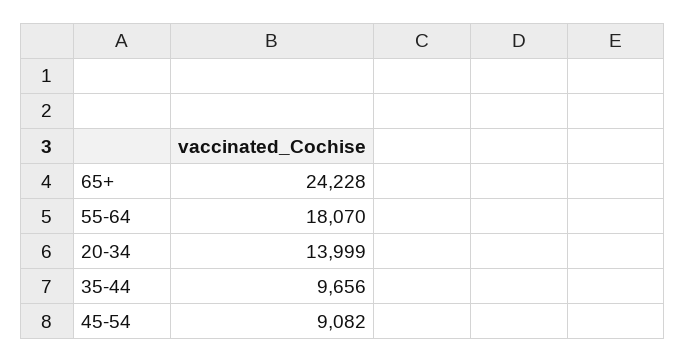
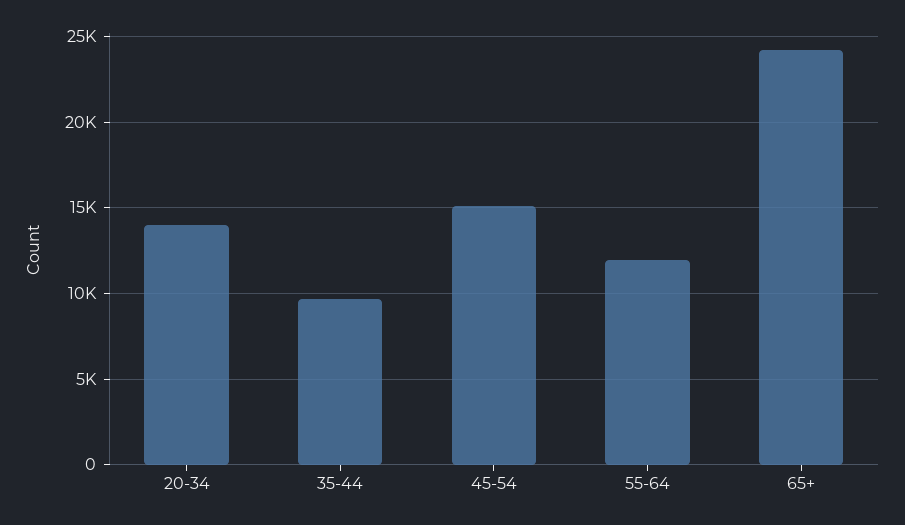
55-64: 18070 -> 12000
45-54: 9082 -> 15000

